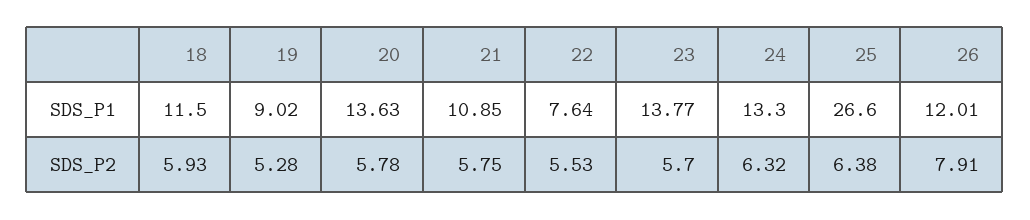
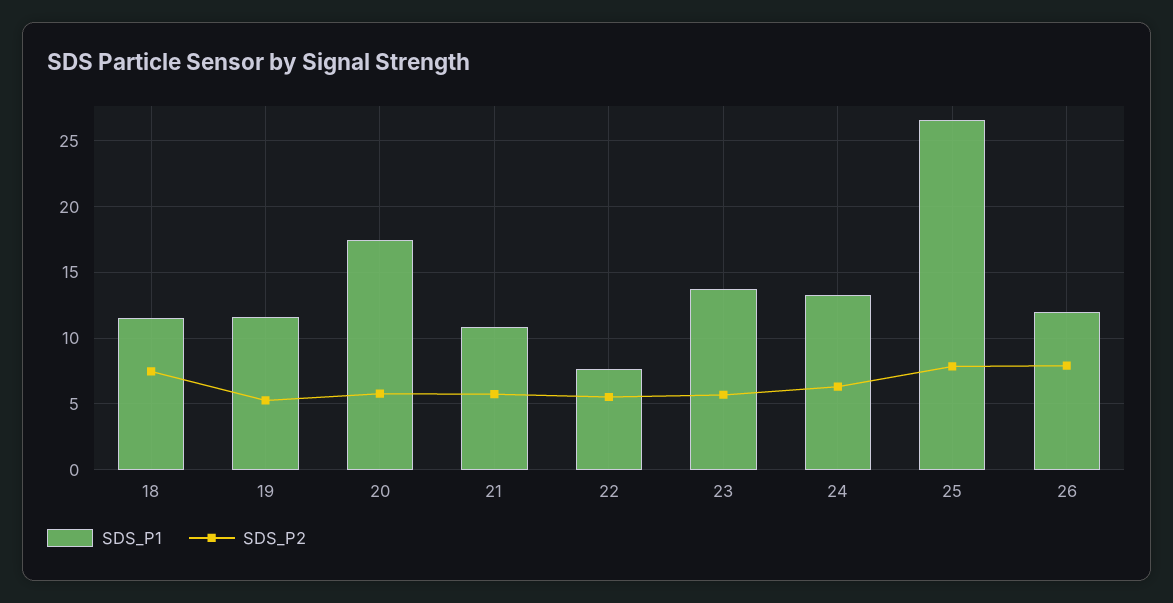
SDS_P1, 19: 9.02 -> 11.5
SDS_P1, 20: 13.63 -> 17.5
SDS_P2, 18: 5.93 -> 7.5
SDS_P2, 25: 6.38 -> 8

